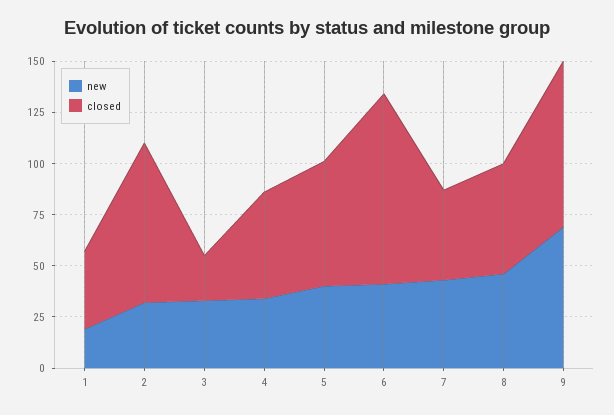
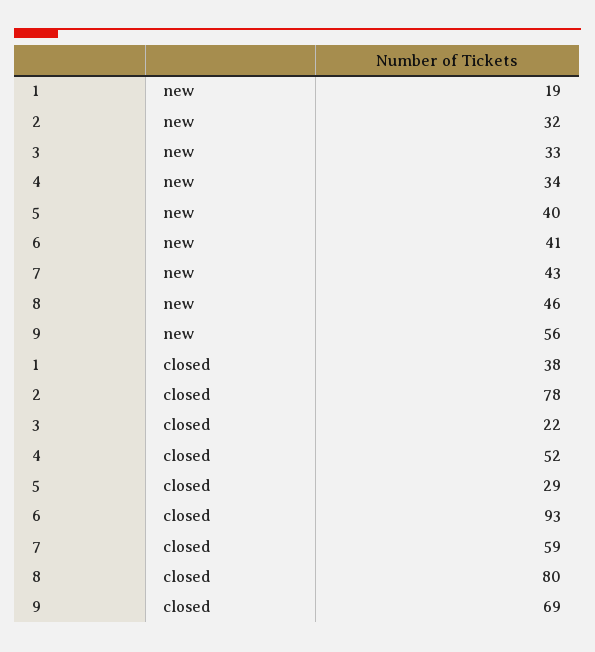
closed, 5: 60 -> 29
closed, 7: 45 -> 59
closed, 8: 55 -> 80
new, 9: 70 -> 56
closed, 9: 80 -> 69

